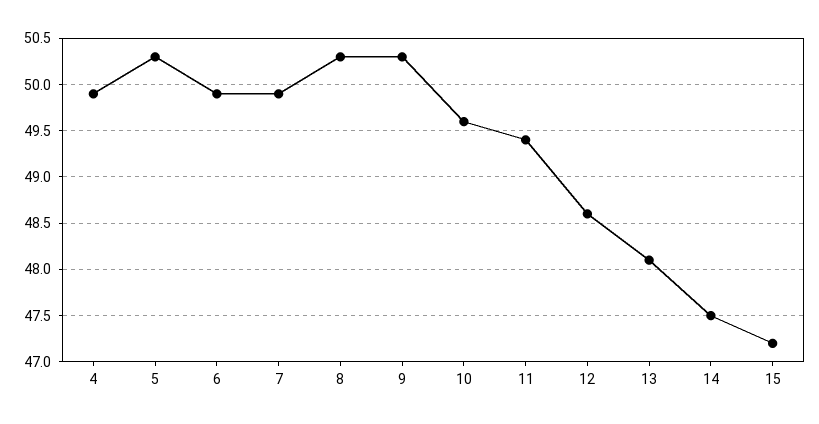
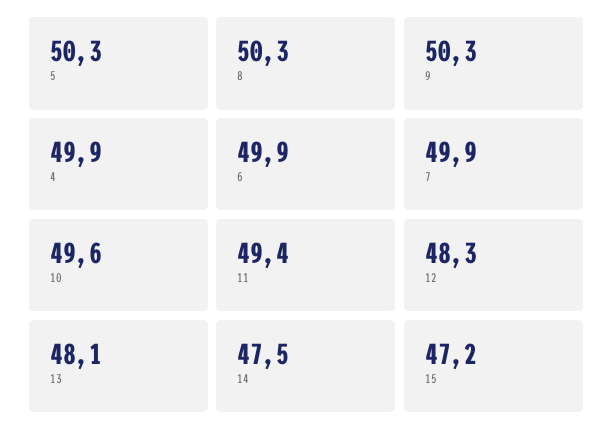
12: 48.6 -> 48.3

